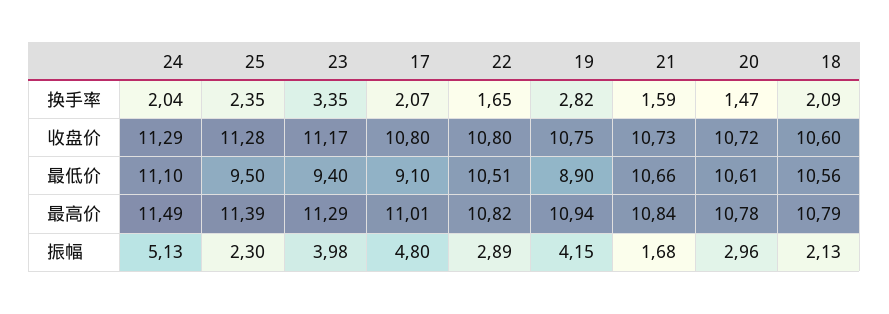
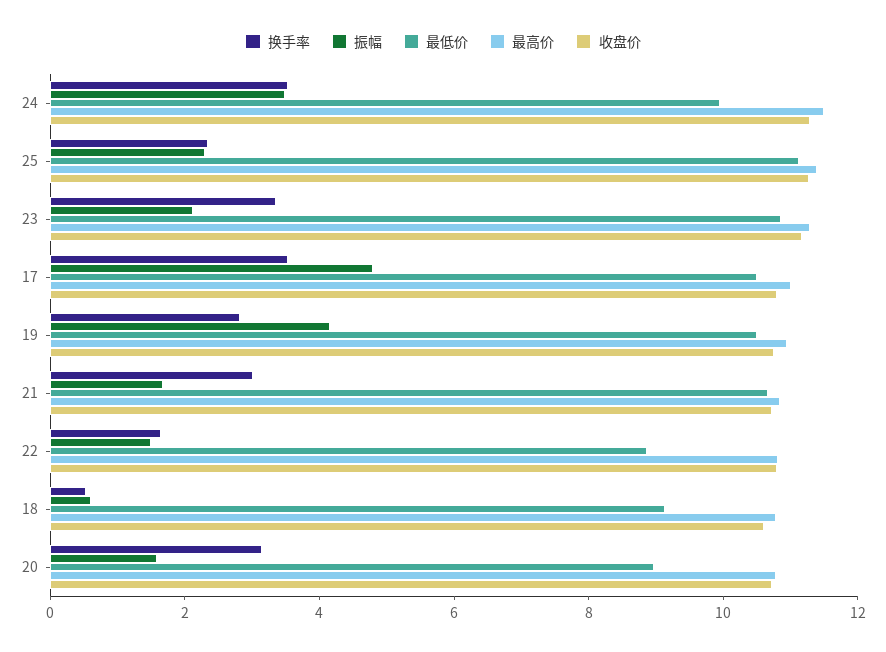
换手率, 24: 2.04 -> 3.5
换手率, 17: 2.07 -> 3.5
换手率, 21: 1.59 -> 3
换手率, 20: 1.47 -> 3
换手率, 18: 2.09 -> 0.5
最低价, 24: 11.1 -> 10
最低价, 25: 9.5 -> 11
最低价, 23: 9.4 -> 11
最低价, 17: 9.1 -> 10.5
最低价, 22: 10.51 -> 9
最低价, 19: 8.9 -> 10.5
最低价, 20: 10.61 -> 9
最低价, 18: 10.56 -> 9
振幅, 24: 5.13 -> 3.5
振幅, 23: 3.98 -> 2
振幅, 22: 2.89 -> 1.5
振幅, 20: 2.96 -> 1.5
振幅, 18: 2.13 -> 0.5

